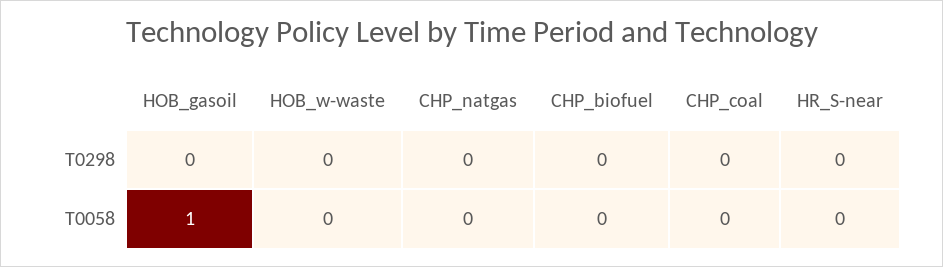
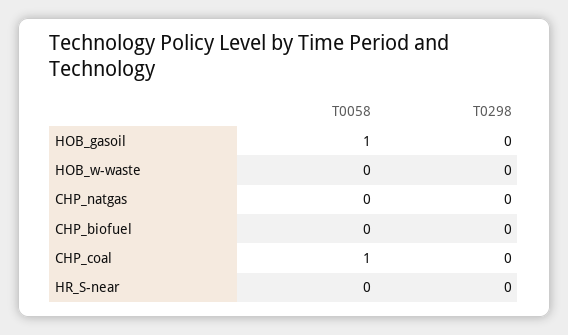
CHP_coal, T0058: 0 -> 1

